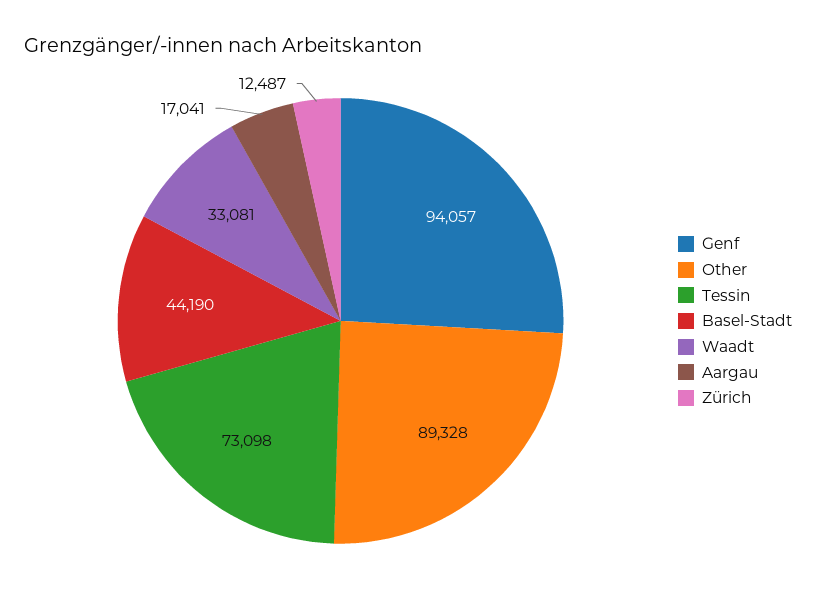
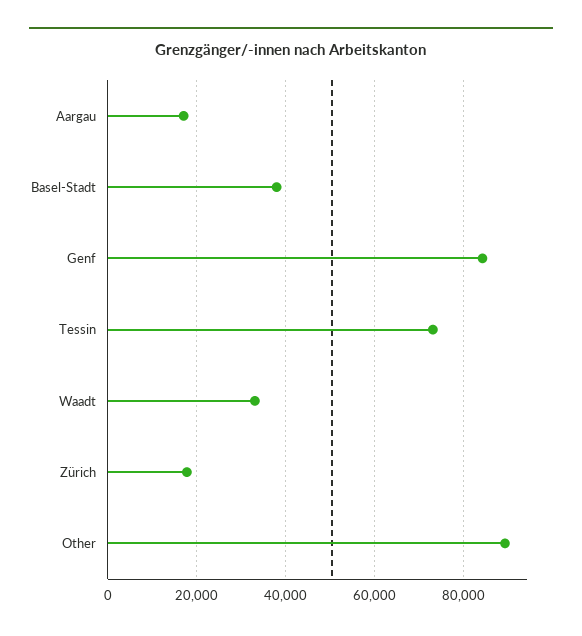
Genf: 94057 -> 84000
Basel-Stadt: 44190 -> 38000
Zürich: 12487 -> 18000

